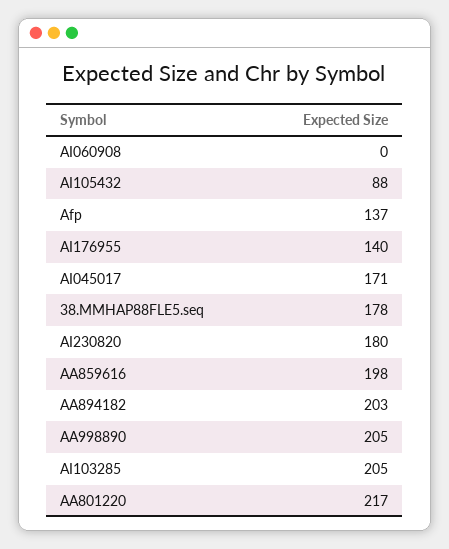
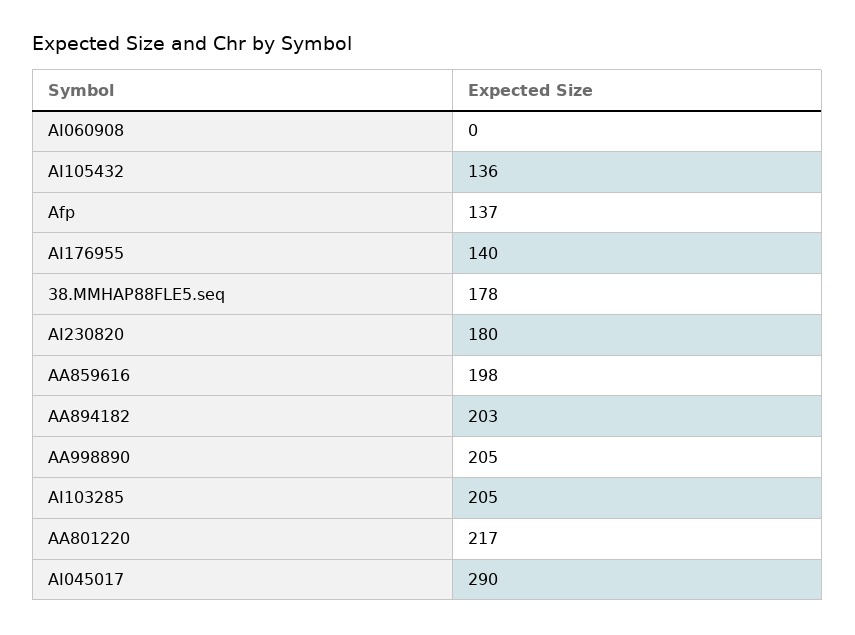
AI105432: 88 -> 136
AI045017: 171 -> 290

